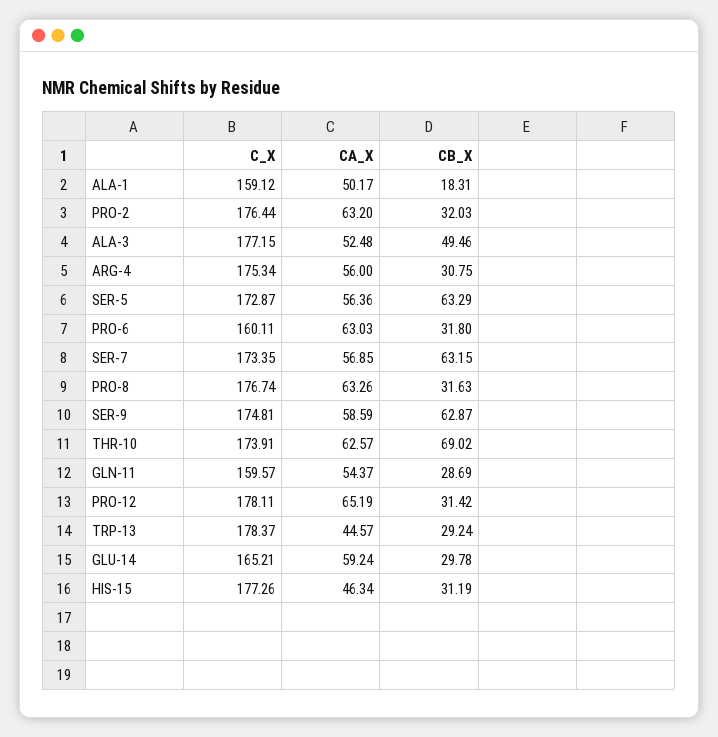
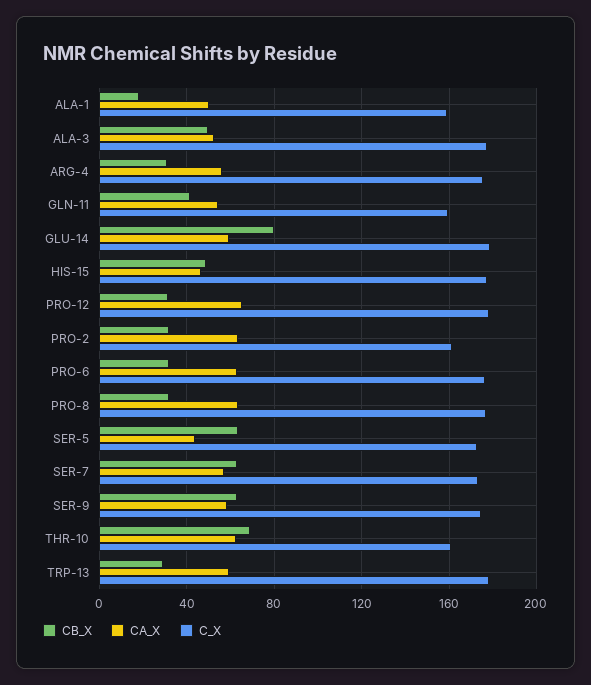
C_X, PRO-2: 176.44 -> 160
CA_X, SER-5: 56.36 -> 45
C_X, PRO-6: 160.11 -> 175
C_X, THR-10: 173.91 -> 160
CB_X, GLN-11: 28.69 -> 40
CA_X, TRP-13: 44.57 -> 60
C_X, GLU-14: 165.21 -> 180
CB_X, GLU-14: 29.78 -> 80
CB_X, HIS-15: 31.19 -> 50

